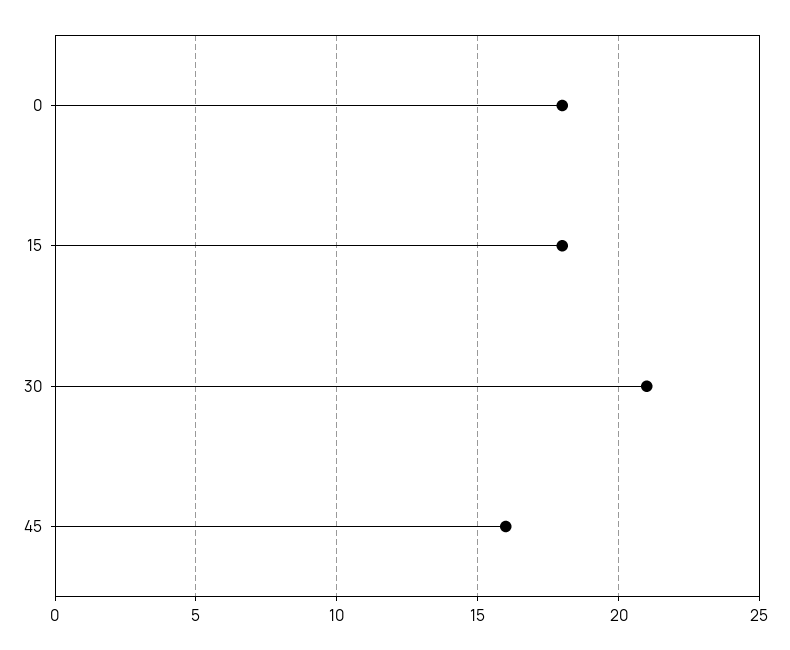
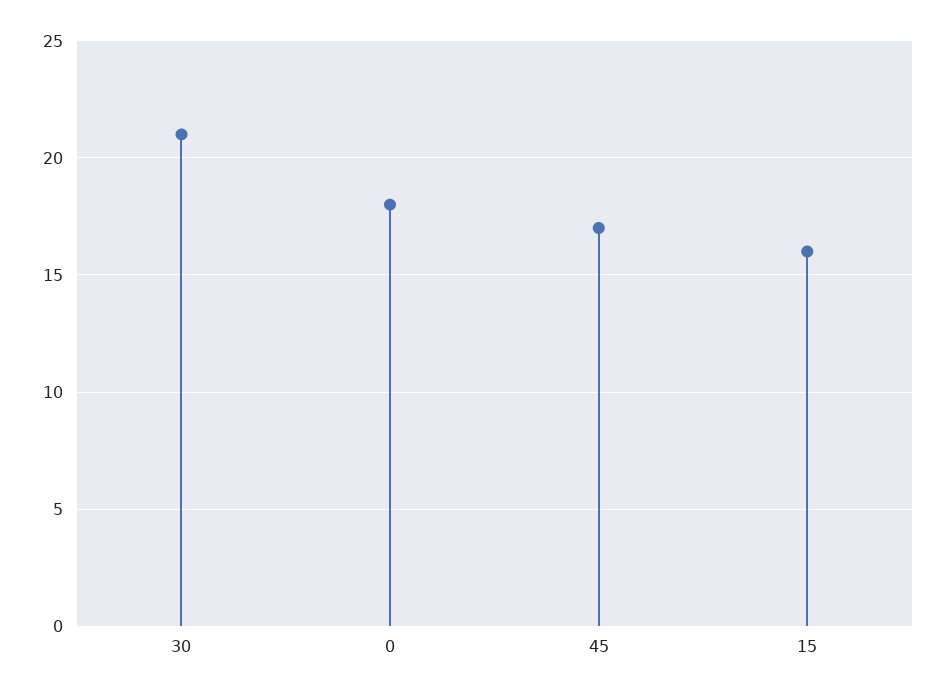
15: 18 -> 16
45: 16 -> 17

